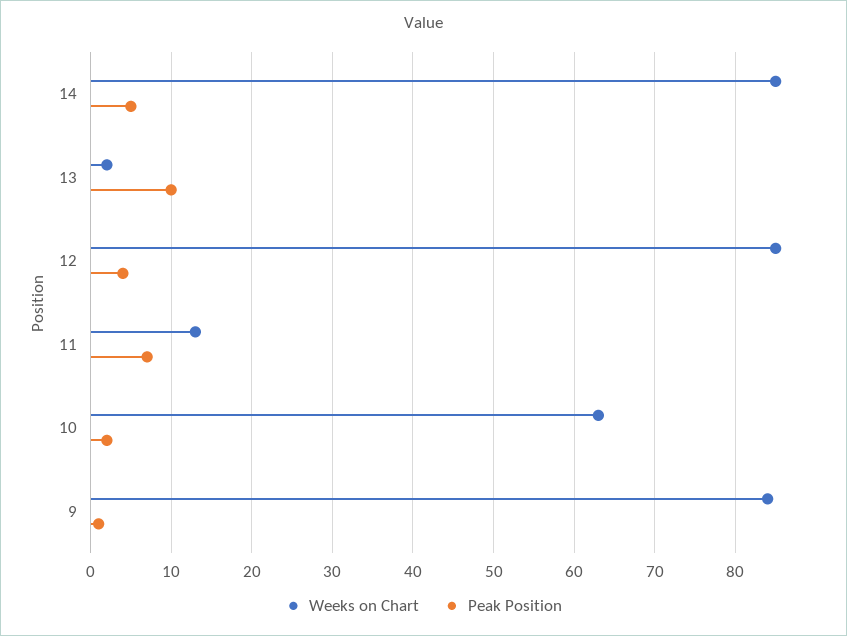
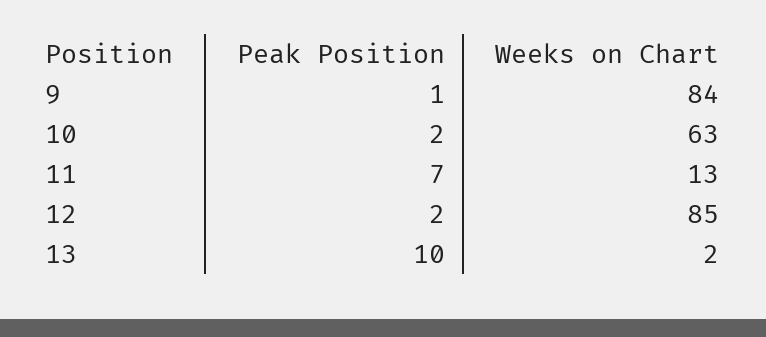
Weeks on Chart, 14: 85 -> none
Peak Position, 14: 5 -> none
Peak Position, 12: 4 -> 2

